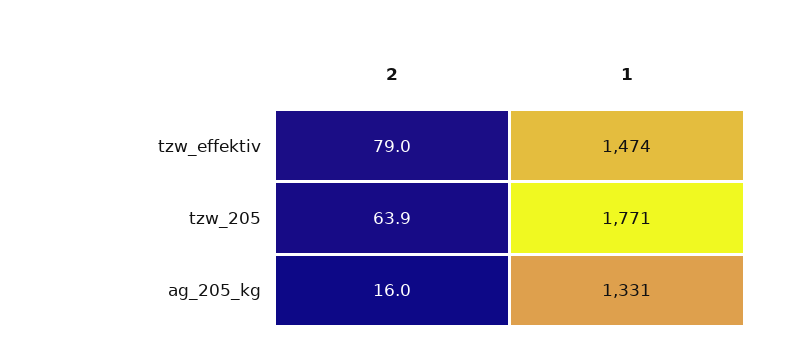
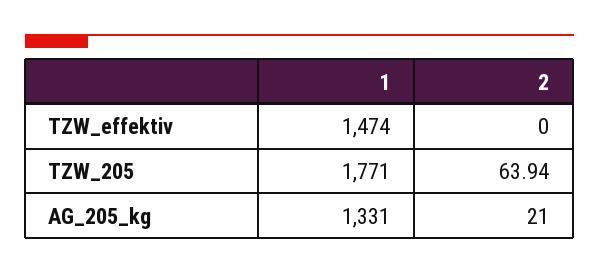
2, tzw_effektiv: 79 -> 0
2, ag_205_kg: 16 -> 21

